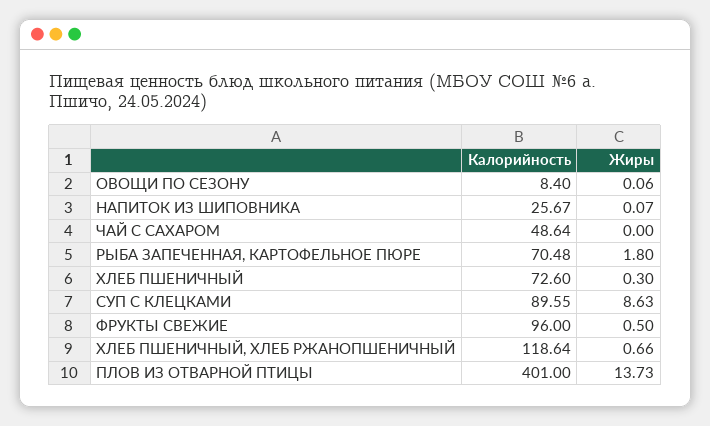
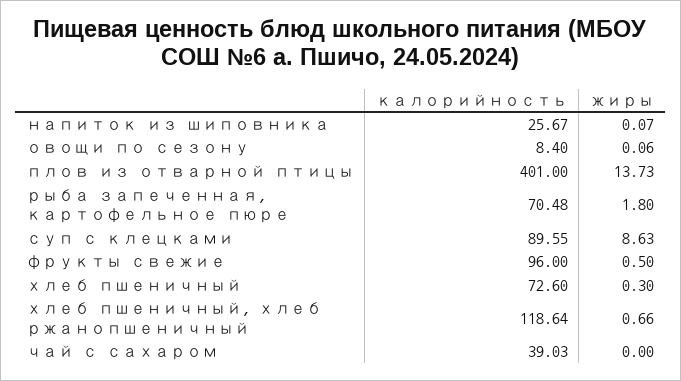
Калорийность, ЧАЙ С САХАРОМ: 48.64 -> 39.03

